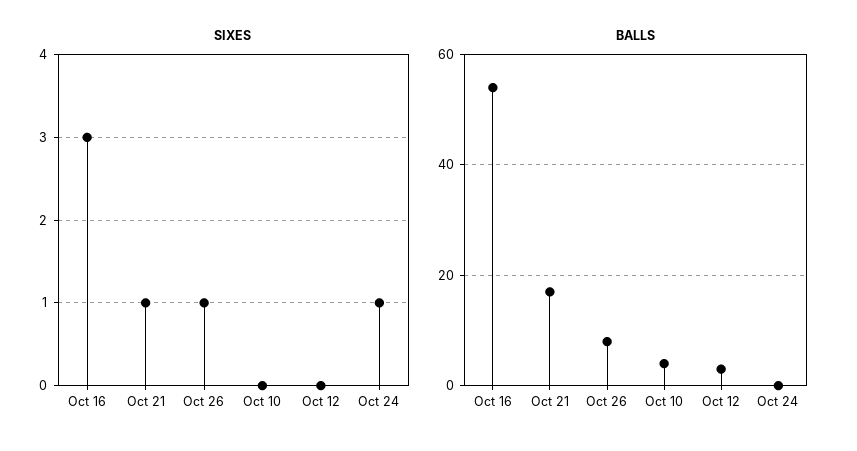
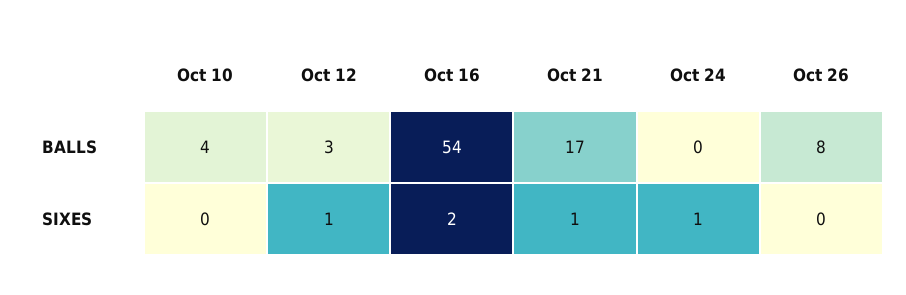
SIXES, Oct 16: 3 -> 2
SIXES, Oct 26: 1 -> 0
SIXES, Oct 12: 0 -> 1

